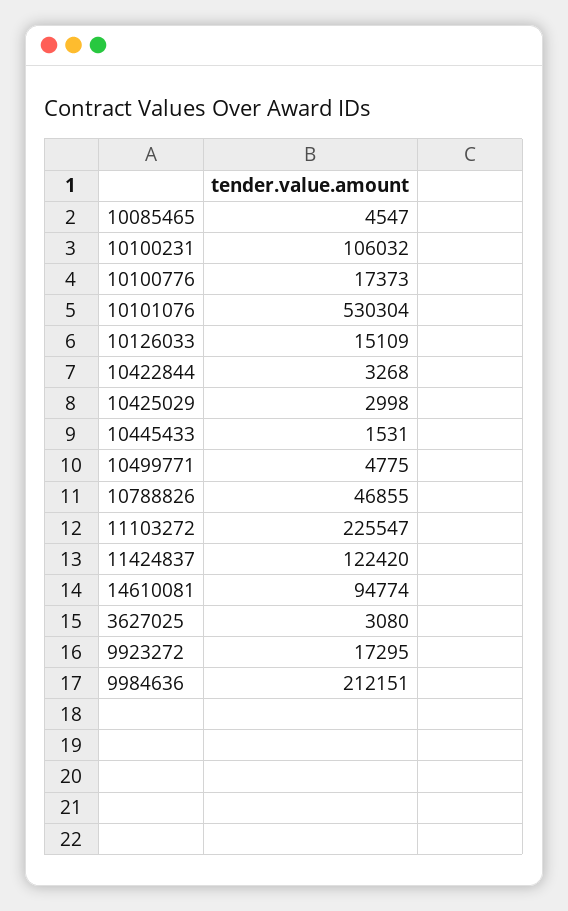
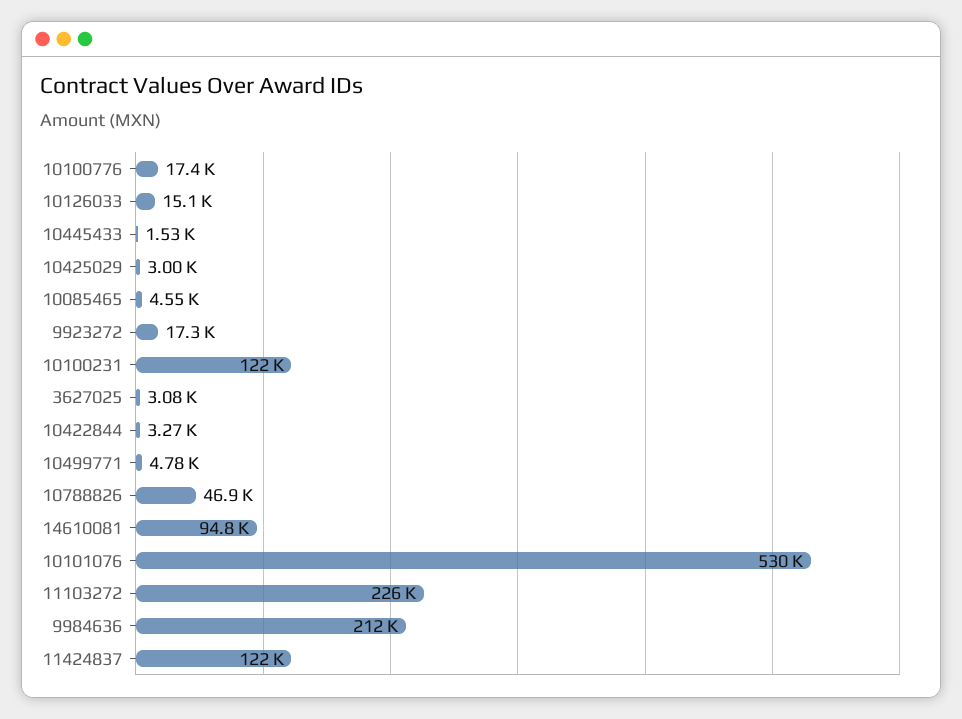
10100231: 106032 -> 122000

